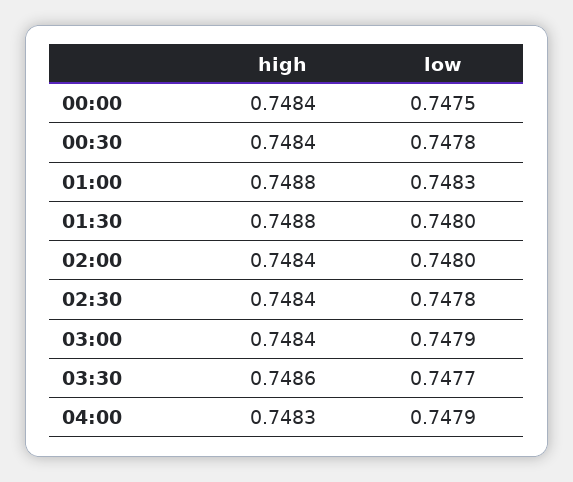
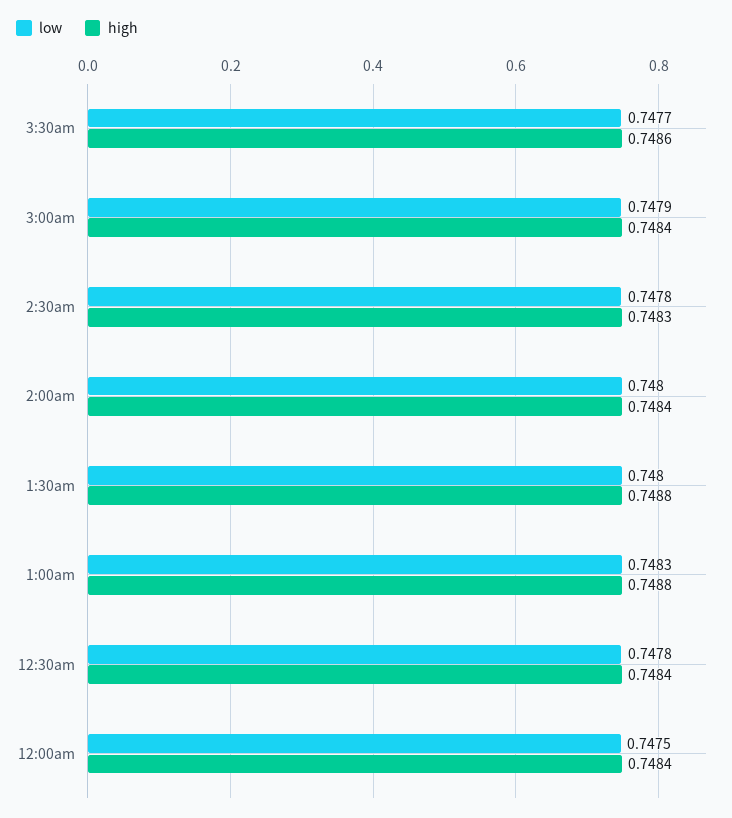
high, 02:30: 0.7484 -> 0.7483
high, 04:00: 0.7483 -> none
low, 04:00: 0.7479 -> none

